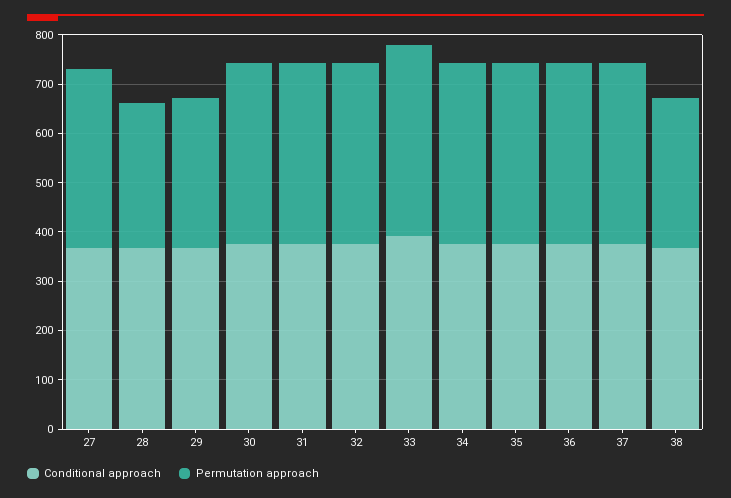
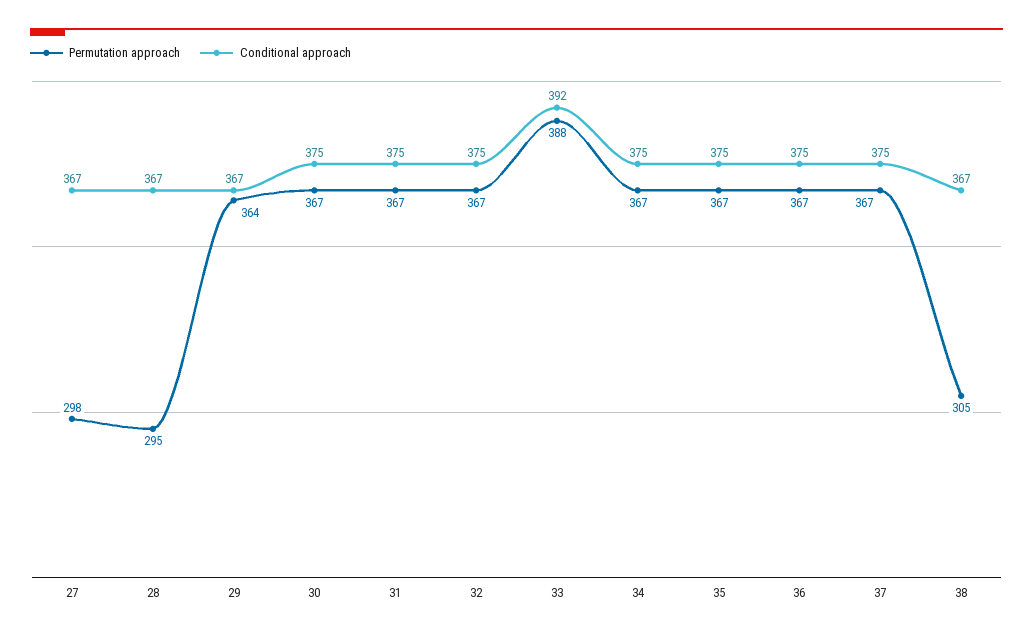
Permutation approach, 27: 360 -> 298
Permutation approach, 29: 300 -> 364

